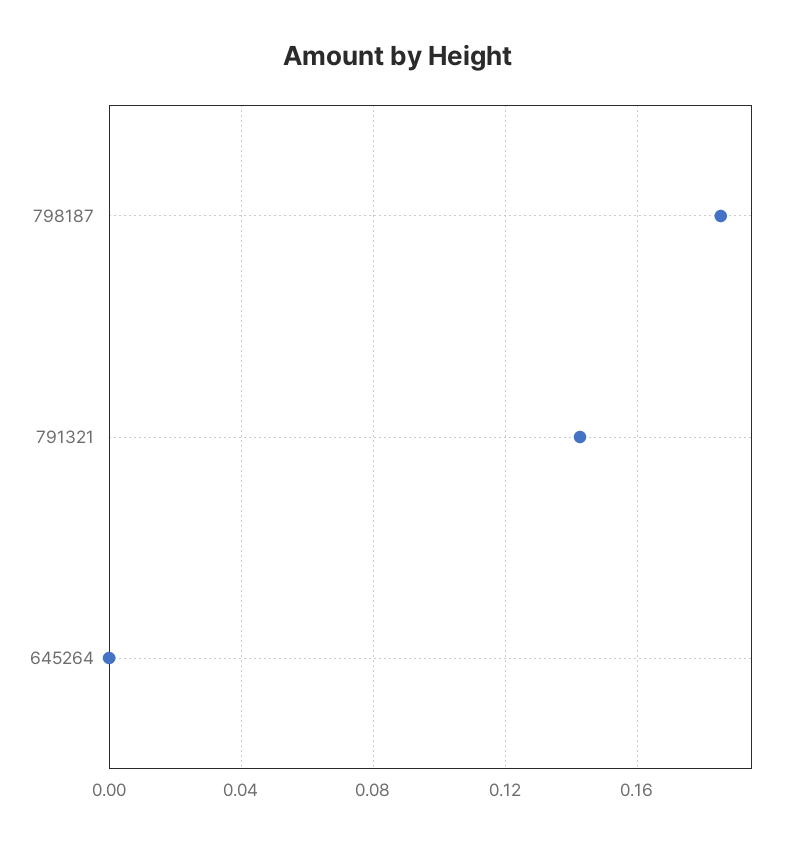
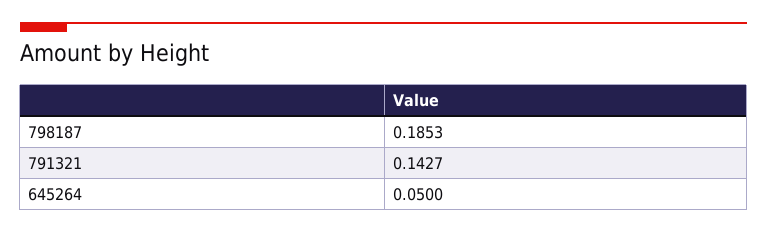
645264: 0 -> 0.05

